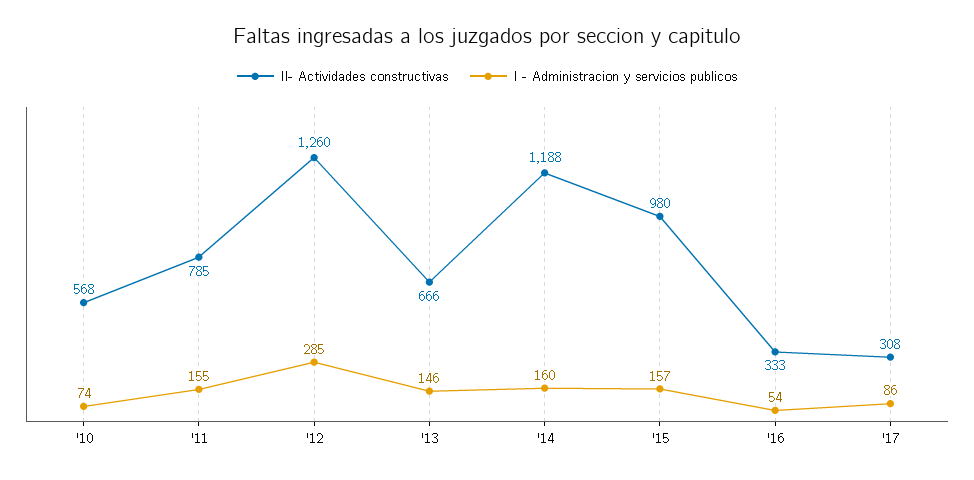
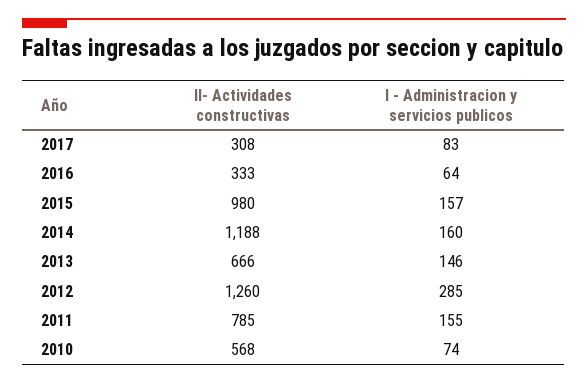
I - Administracion y servicios publicos, '16: 54 -> 64
I - Administracion y servicios publicos, '17: 86 -> 83

